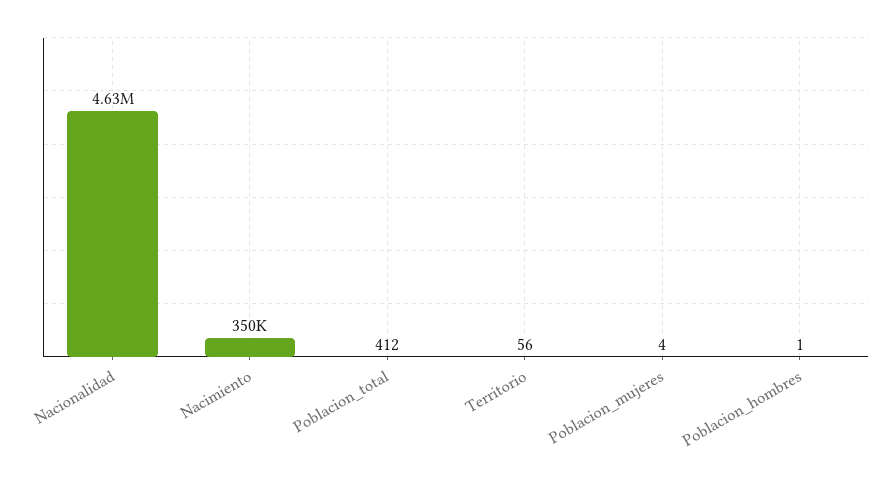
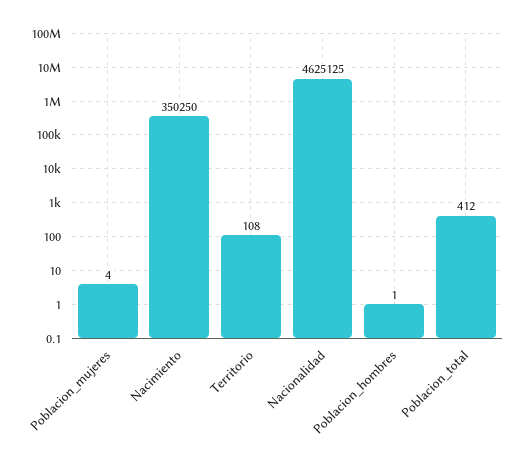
Territorio: 56 -> 108

